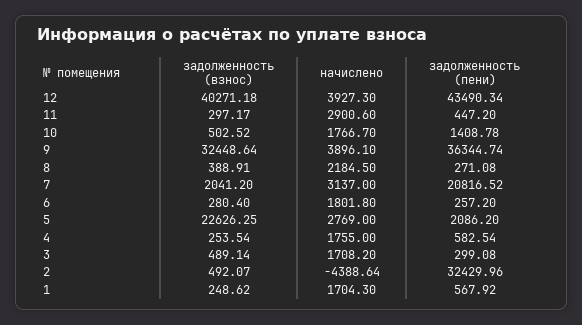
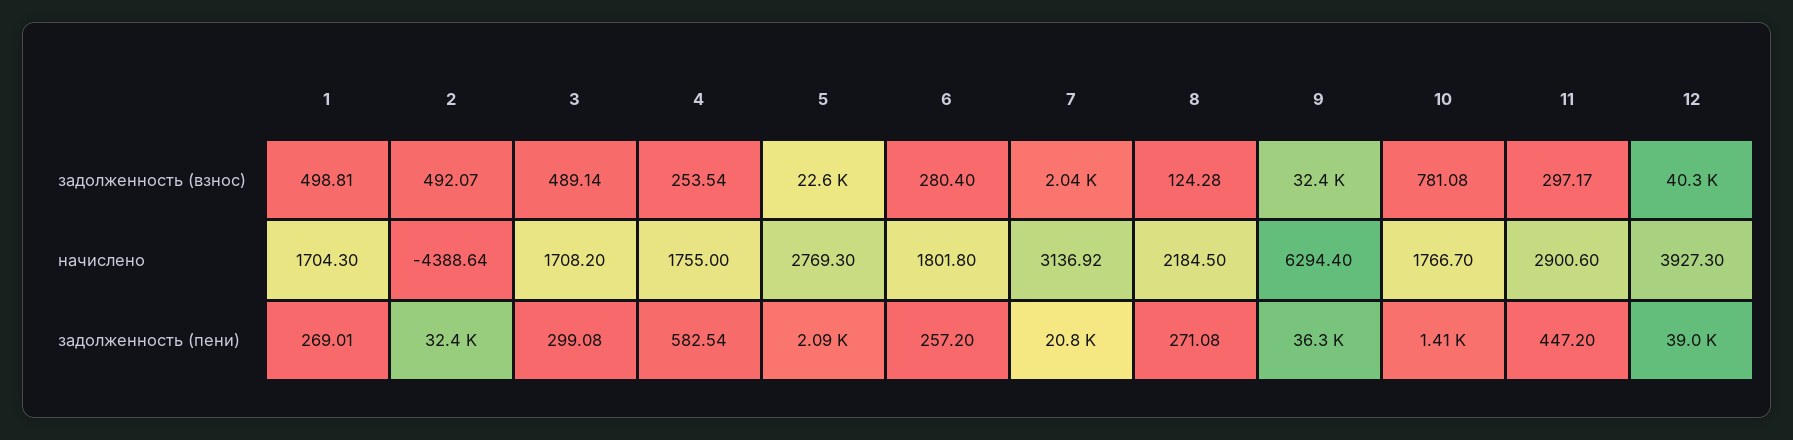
задолженность (пени), 12: 43490.34 -> 39000
задолженность (взнос), 10: 502.52 -> 781.08
начислено, 9: 3896.1 -> 6294.4
задолженность (взнос), 8: 388.91 -> 124.28
начислено, 7: 3137 -> 3136.92
начислено, 5: 2769 -> 2769.3
задолженность (взнос), 1: 248.62 -> 498.81
задолженность (пени), 1: 567.92 -> 269.01

